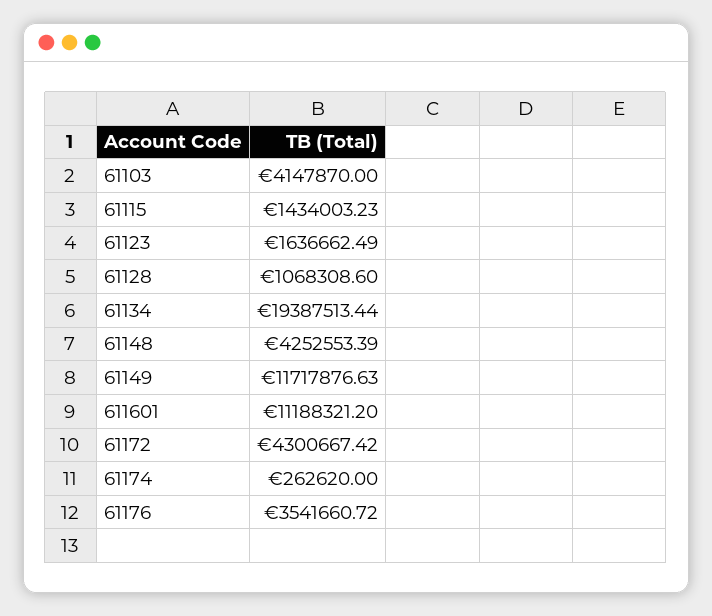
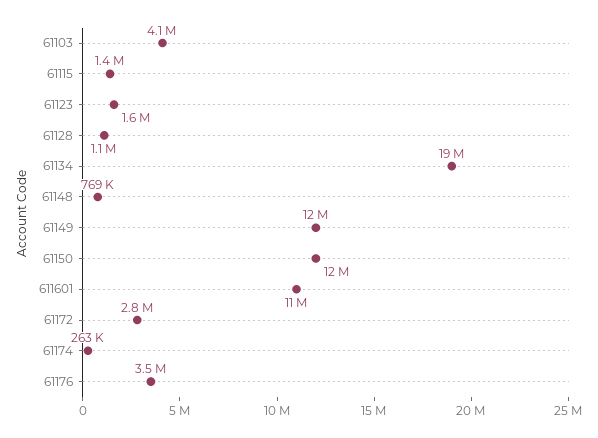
61148: 4252553.39 -> 769000
61172: 4300667.42 -> 2800000
61150: none -> 12000000

